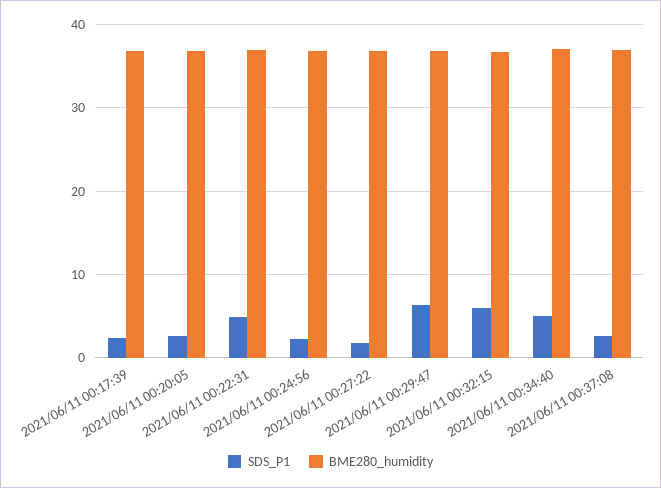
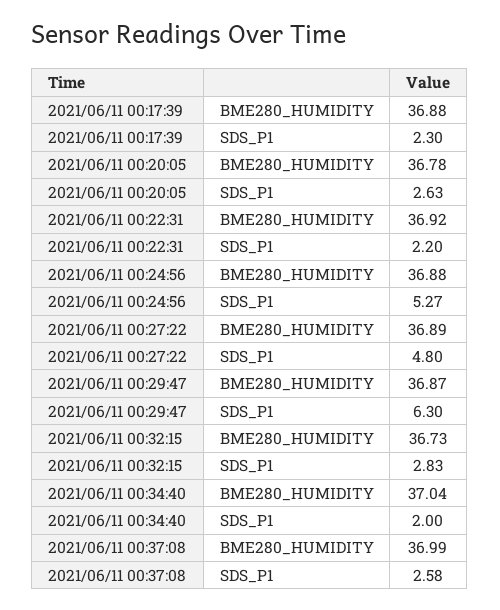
SDS_P1, 2021/06/11 00:22:31: 5 -> 2.2
SDS_P1, 2021/06/11 00:24:56: 2 -> 5.27
SDS_P1, 2021/06/11 00:27:22: 2 -> 4.8
SDS_P1, 2021/06/11 00:32:15: 6 -> 2.83
SDS_P1, 2021/06/11 00:34:40: 5 -> 2

